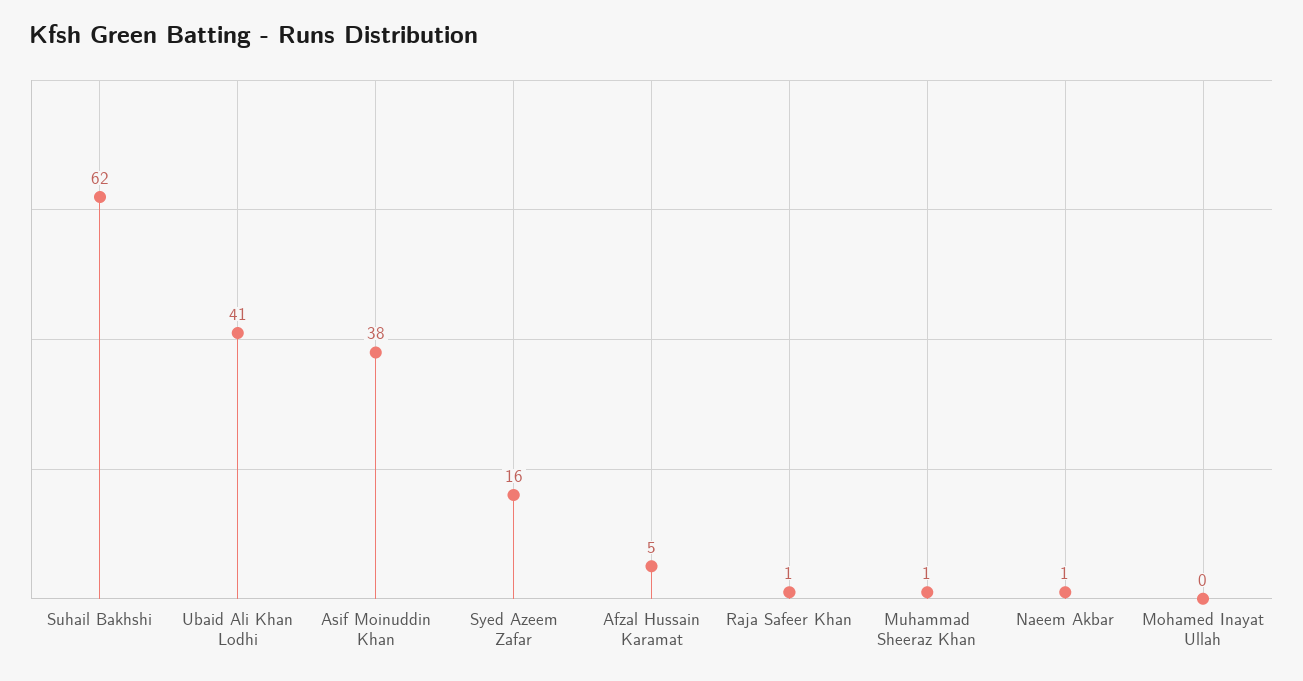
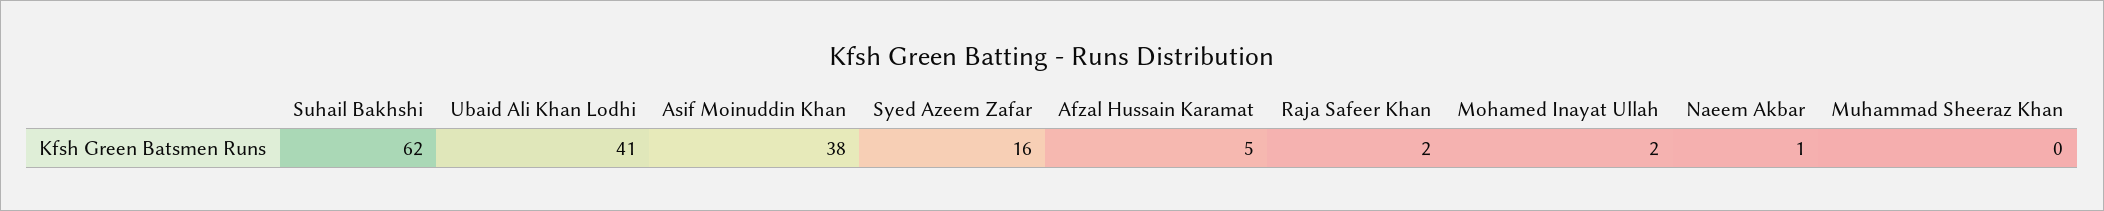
Raja Safeer Khan: 1 -> 2
Muhammad Sheeraz Khan: 1 -> 0
Mohamed Inayat Ullah: 0 -> 2

